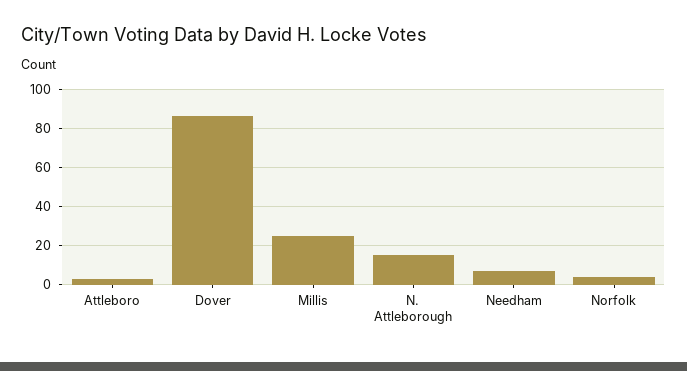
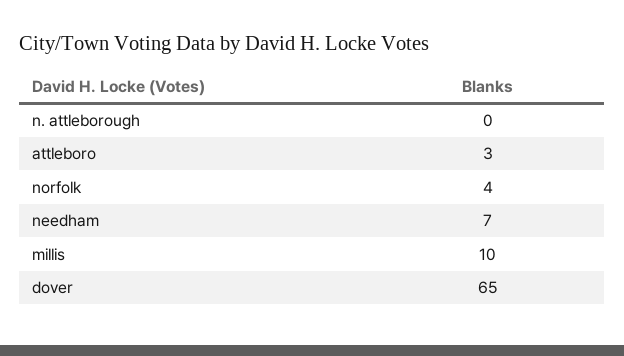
Dover: 85 -> 65
Millis: 25 -> 10
N. Attleborough: 15 -> 0

